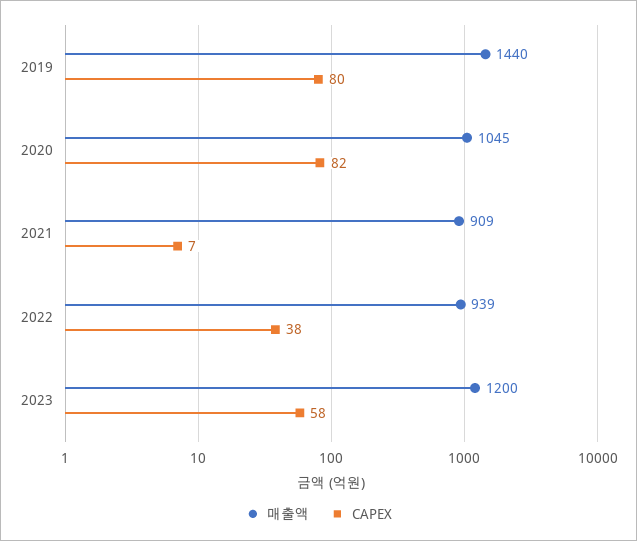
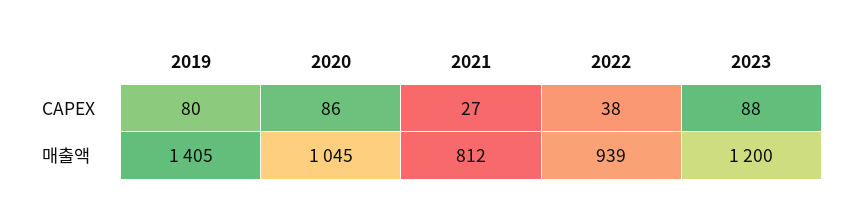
매출액, 2019: 1440 -> 1405
CAPEX, 2020: 82 -> 86
매출액, 2021: 909 -> 812
CAPEX, 2021: 7 -> 27
CAPEX, 2023: 58 -> 88

